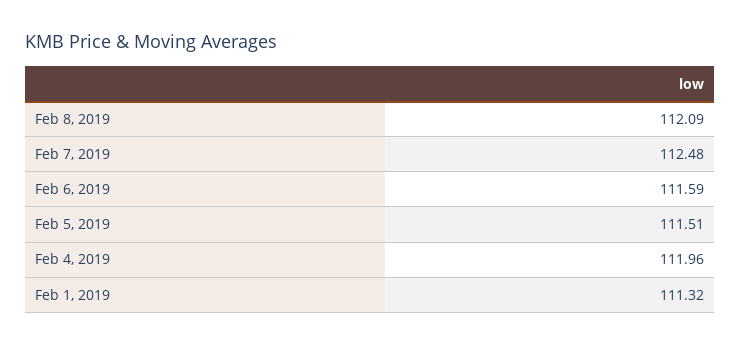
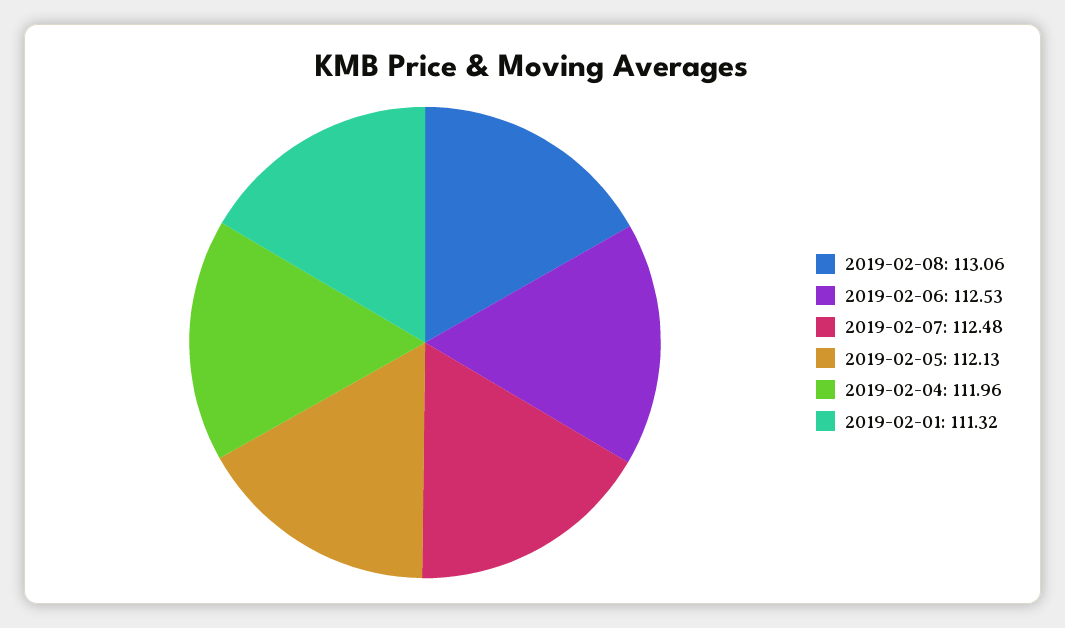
Feb 8, 2019: 112.09 -> 113.06
Feb 6, 2019: 111.59 -> 112.53
Feb 5, 2019: 111.51 -> 112.13

